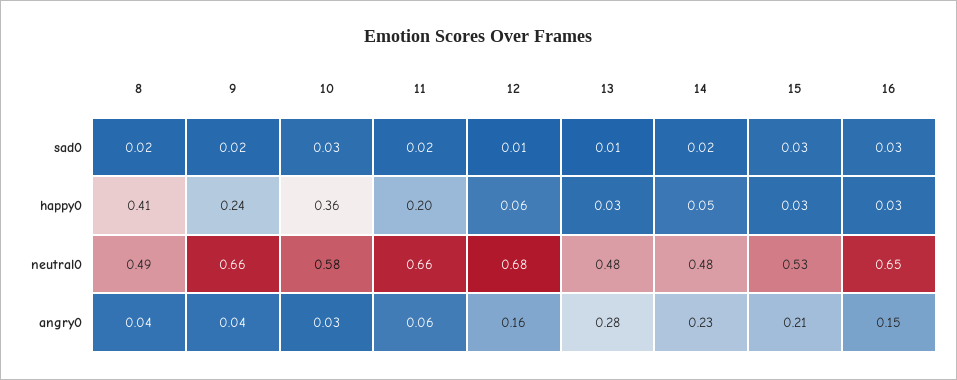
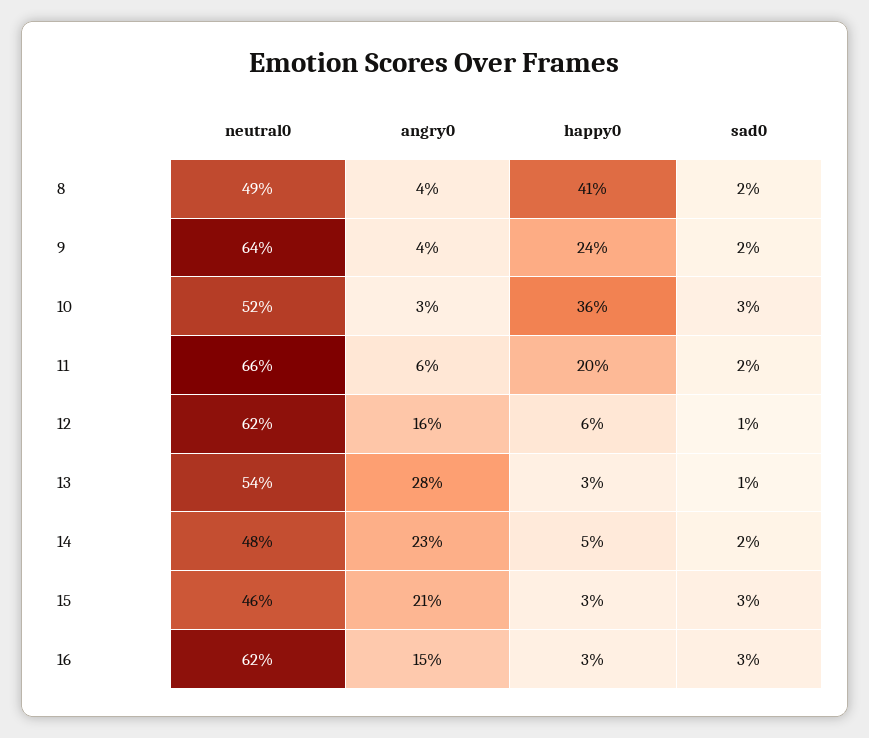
9, neutral0: 0.66 -> 0.64
10, neutral0: 0.58 -> 0.52
12, neutral0: 0.68 -> 0.62
13, neutral0: 0.48 -> 0.54
15, neutral0: 0.53 -> 0.46
16, neutral0: 0.65 -> 0.62

